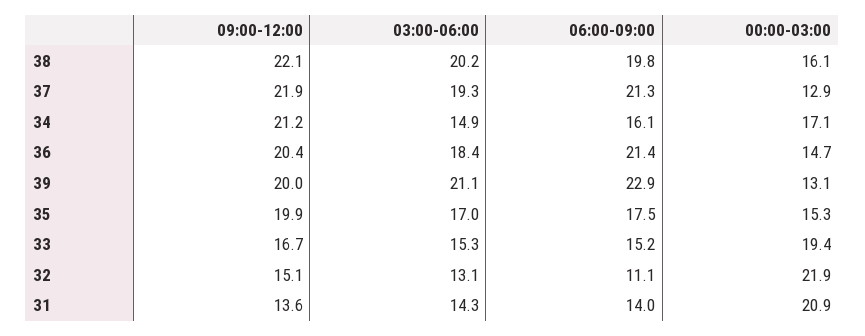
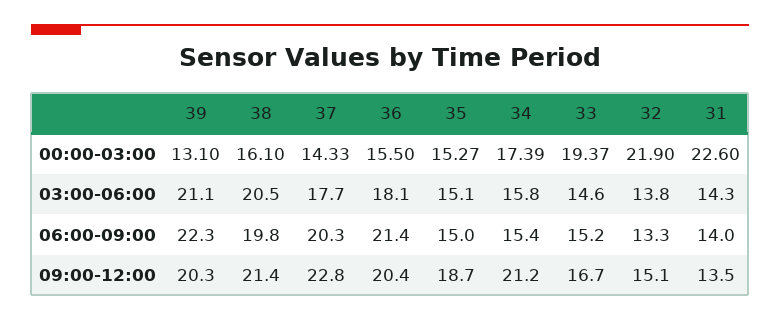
09:00-12:00, 38: 22.1 -> 21.4
03:00-06:00, 38: 20.2 -> 20.5
09:00-12:00, 37: 21.9 -> 22.8
03:00-06:00, 37: 19.3 -> 17.7
06:00-09:00, 37: 21.3 -> 20.3
00:00-03:00, 37: 12.9 -> 14.33
03:00-06:00, 34: 14.9 -> 15.8
06:00-09:00, 34: 16.1 -> 15.4
00:00-03:00, 34: 17.1 -> 17.39
03:00-06:00, 36: 18.4 -> 18.1
00:00-03:00, 36: 14.7 -> 15.5
09:00-12:00, 39: 20 -> 20.3
06:00-09:00, 39: 22.9 -> 22.3
09:00-12:00, 35: 19.9 -> 18.7
03:00-06:00, 35: 17 -> 15.1
06:00-09:00, 35: 17.5 -> 15
03:00-06:00, 33: 15.3 -> 14.6
03:00-06:00, 32: 13.1 -> 13.8
06:00-09:00, 32: 11.1 -> 13.3
09:00-12:00, 31: 13.6 -> 13.5
00:00-03:00, 31: 20.9 -> 22.6

